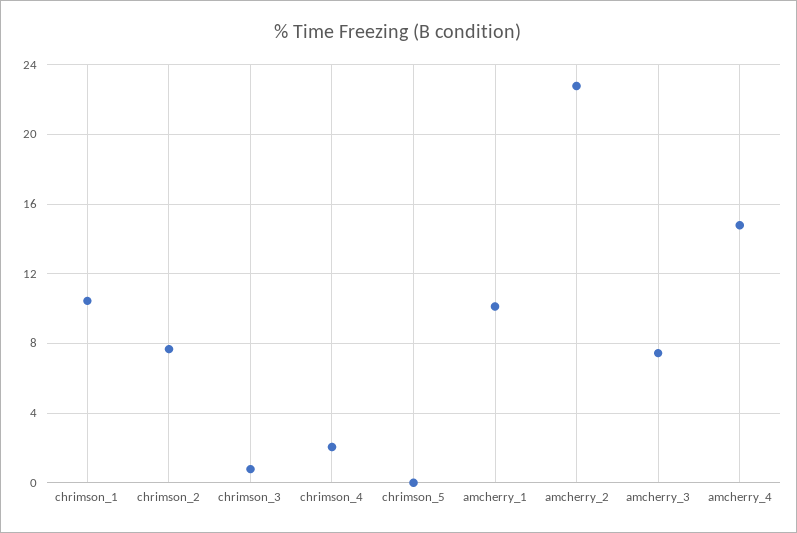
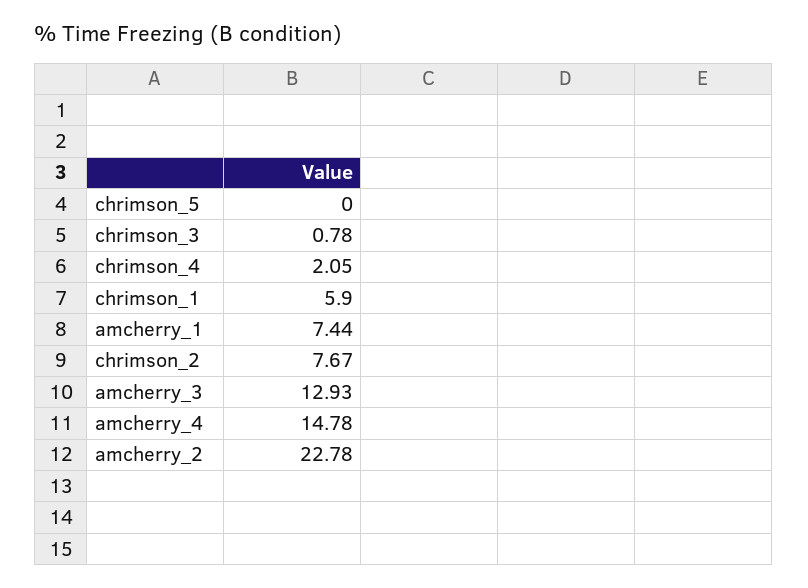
chrimson_1: 10.5 -> 5.9
amcherry_1: 10 -> 7.44
amcherry_3: 7.5 -> 12.93

